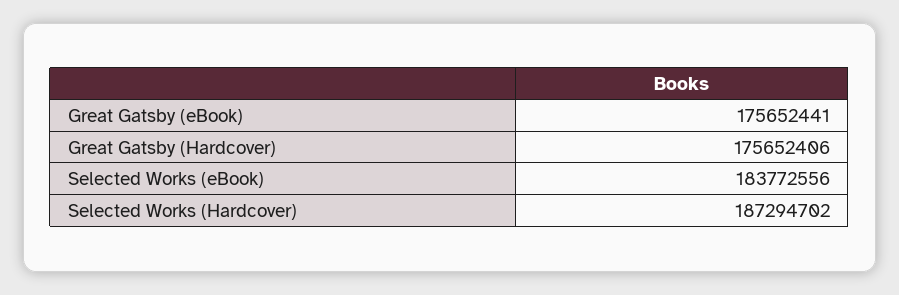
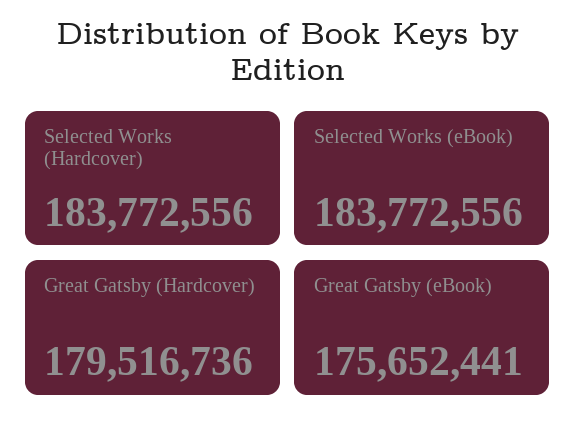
Great Gatsby (Hardcover): 175652406 -> 179516736
Selected Works (Hardcover): 187294702 -> 183772556

